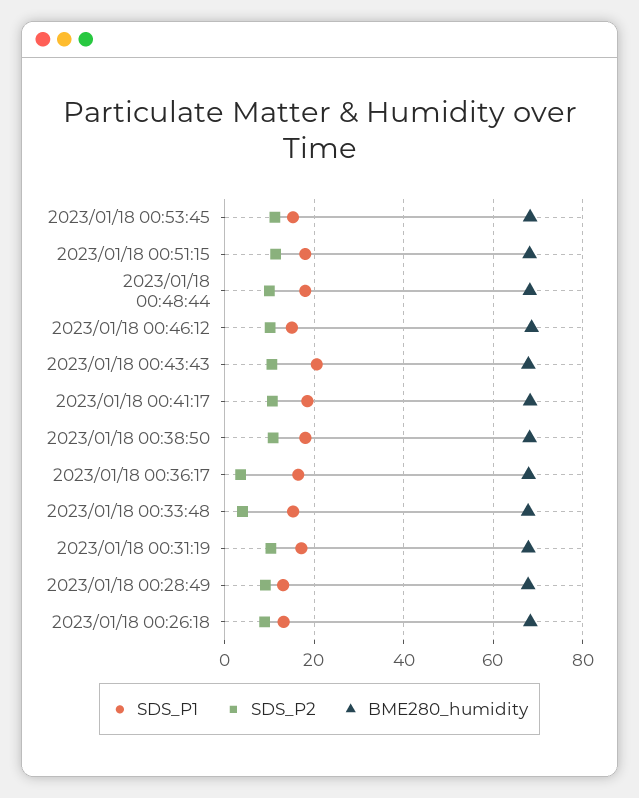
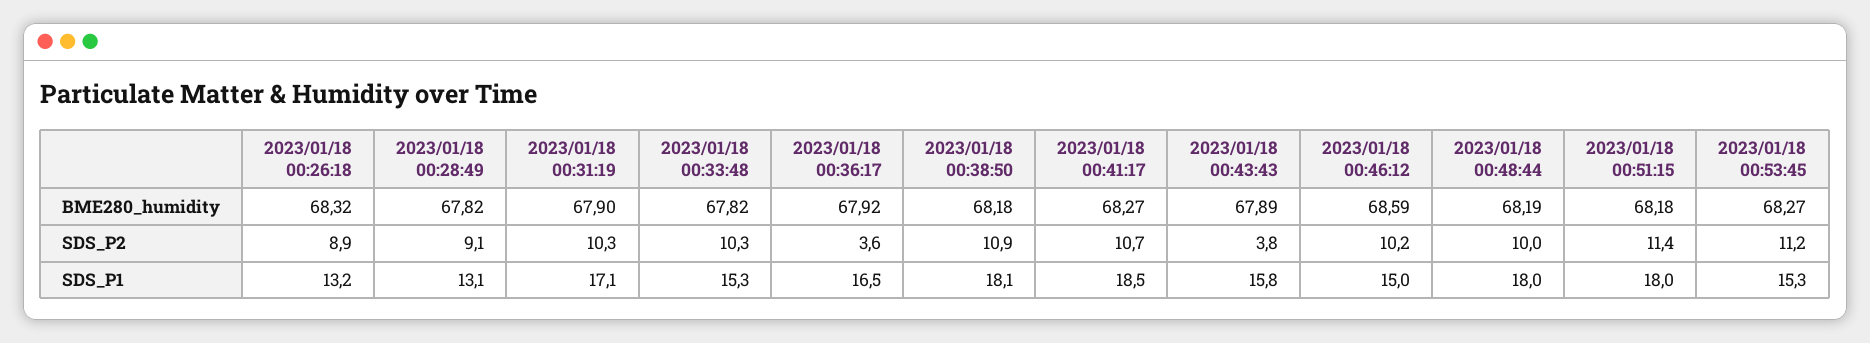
SDS_P1, 2023/01/18 00:43:43: 20 -> 15.8
SDS_P2, 2023/01/18 00:43:43: 10 -> 3.8
SDS_P2, 2023/01/18 00:33:48: 4 -> 10.3

